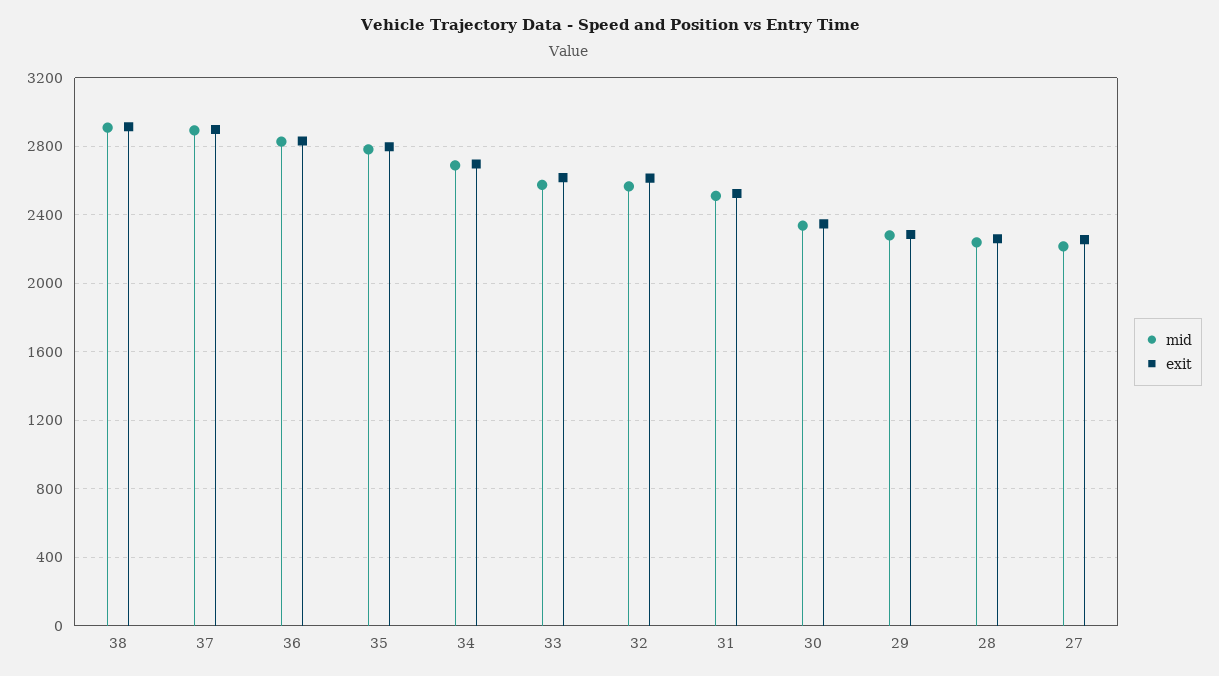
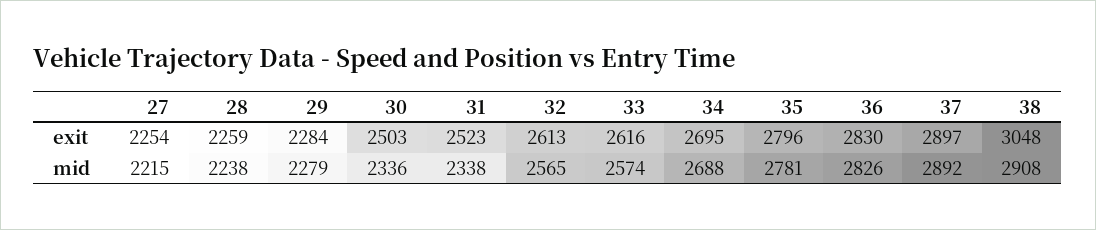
exit, 38: 2900 -> 3048
mid, 31: 2500 -> 2338
exit, 30: 2350 -> 2503

